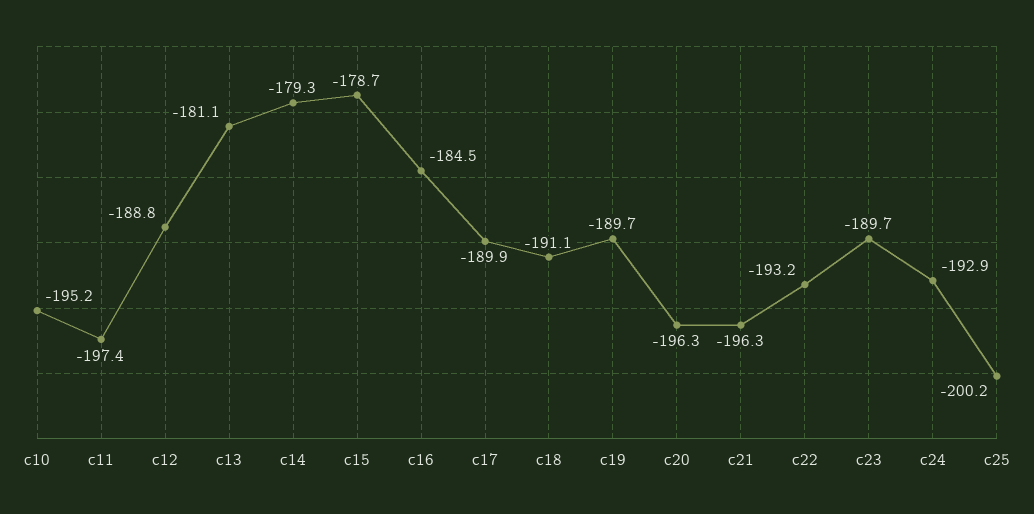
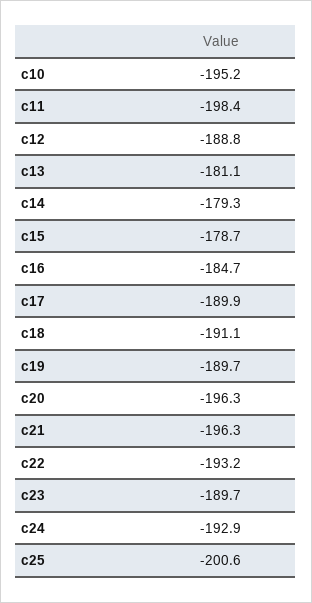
c11: -197.4 -> -198.4
c16: -184.5 -> -184.7
c25: -200.2 -> -200.6

